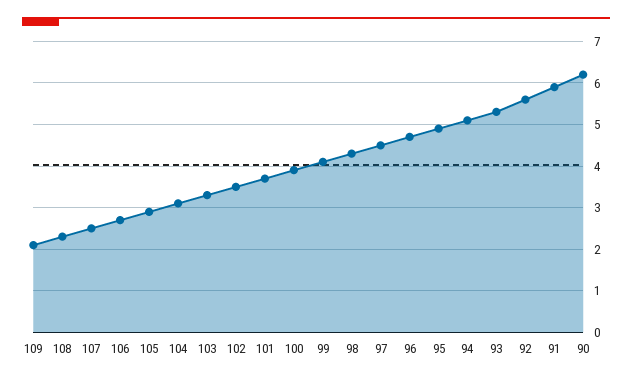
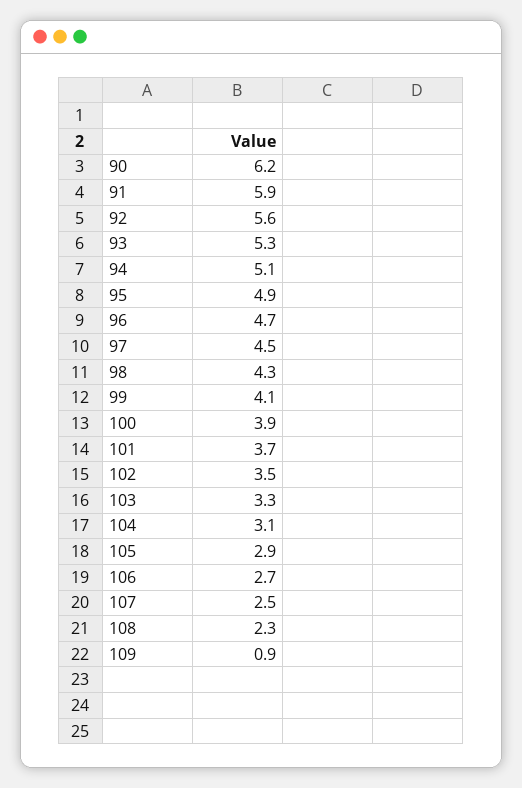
109: 2 -> 0.9

